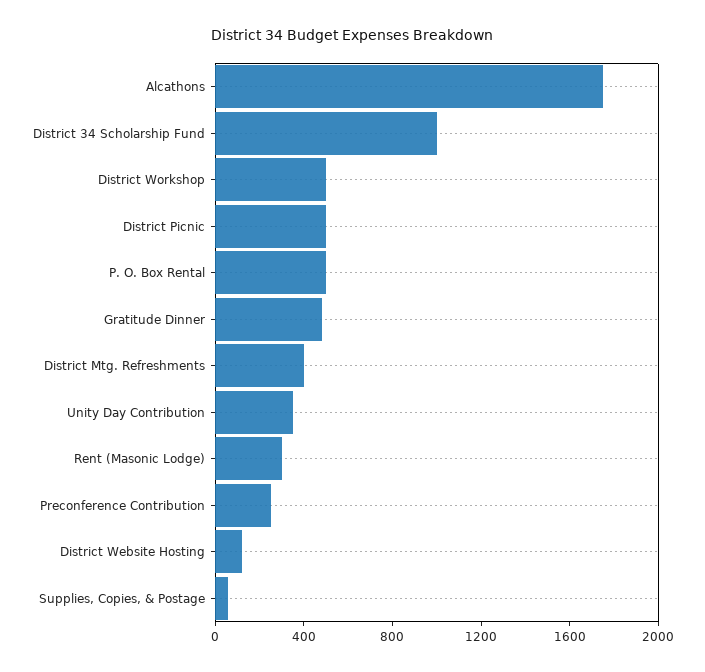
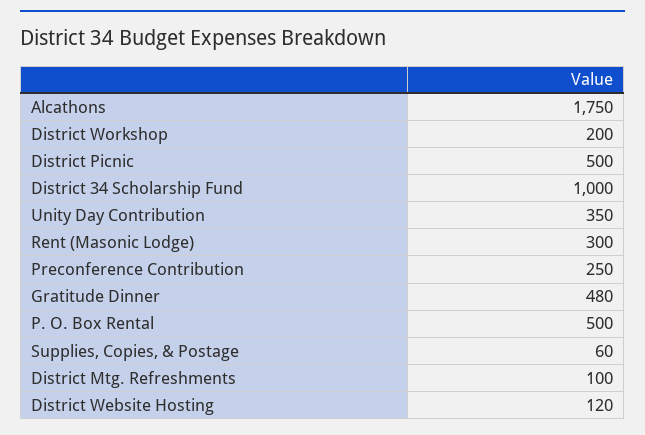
District Workshop: 500 -> 200
District Mtg. Refreshments: 400 -> 100

